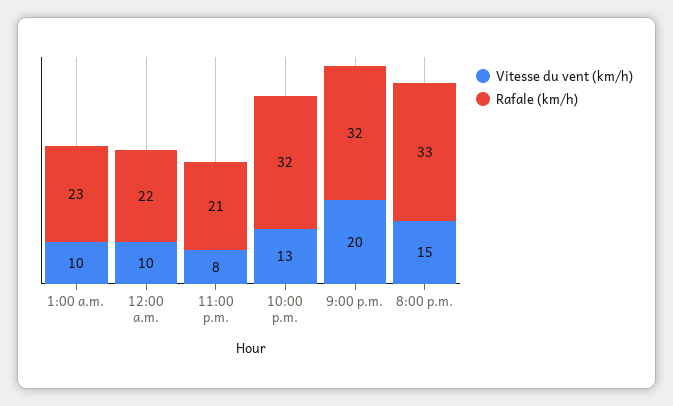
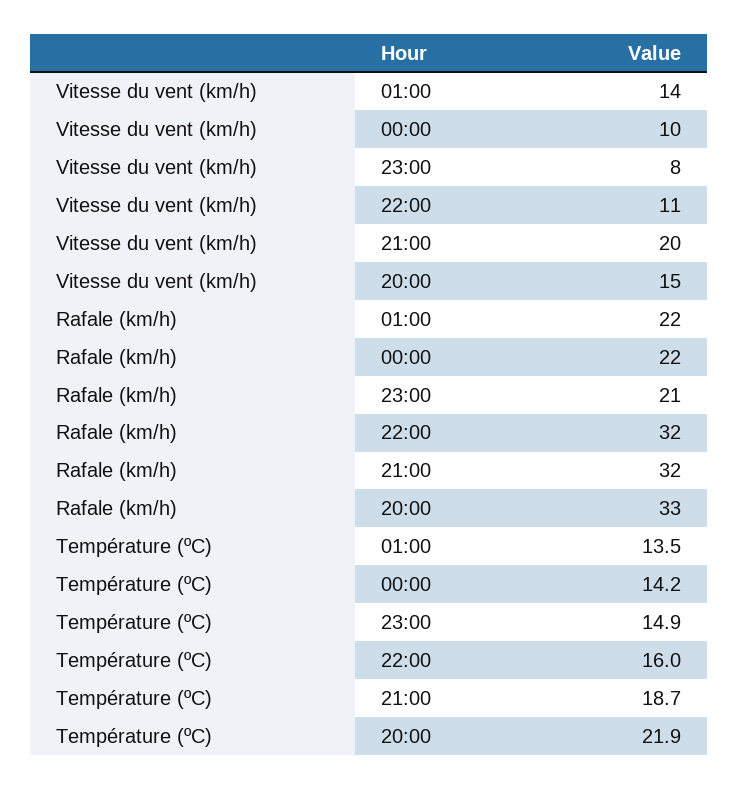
Vitesse du vent (km/h), 1:00 a.m.: 10 -> 14
Rafale (km/h), 1:00 a.m.: 23 -> 22
Vitesse du vent (km/h), 10:00 p.m.: 13 -> 11
Température (ºC), 1:00 a.m.: none -> 13.5
Température (ºC), 12:00 a.m.: none -> 14.2
Température (ºC), 11:00 p.m.: none -> 14.9
Température (ºC), 10:00 p.m.: none -> 16
Température (ºC), 9:00 p.m.: none -> 18.7
Température (ºC), 8:00 p.m.: none -> 21.9

